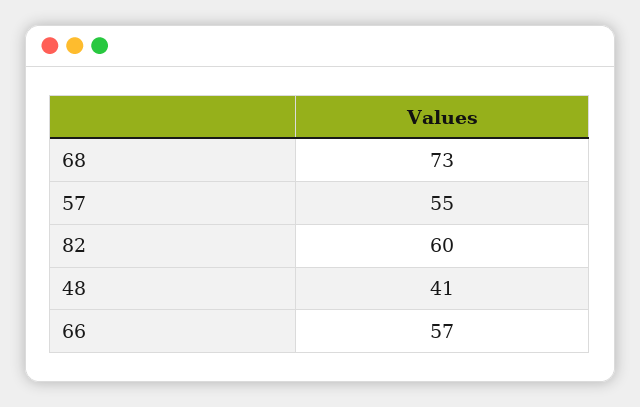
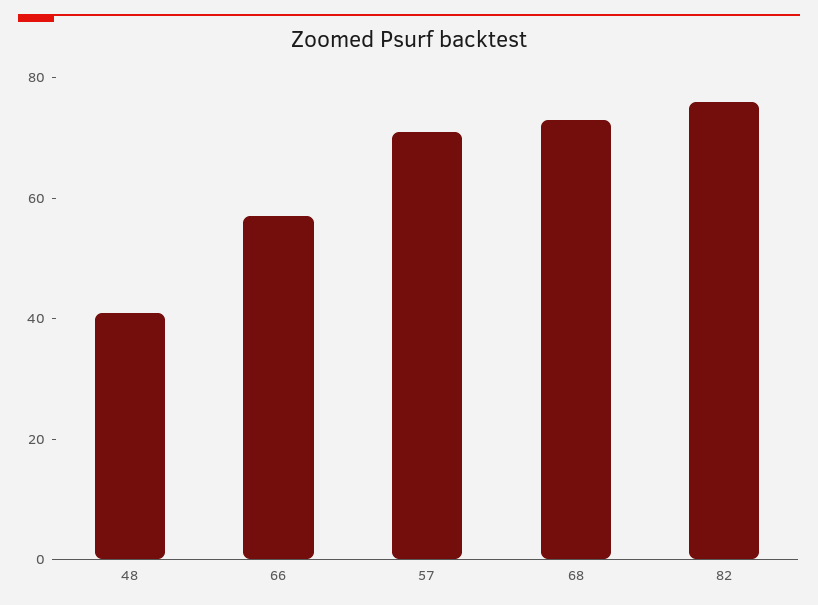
57: 55 -> 70
82: 60 -> 75

